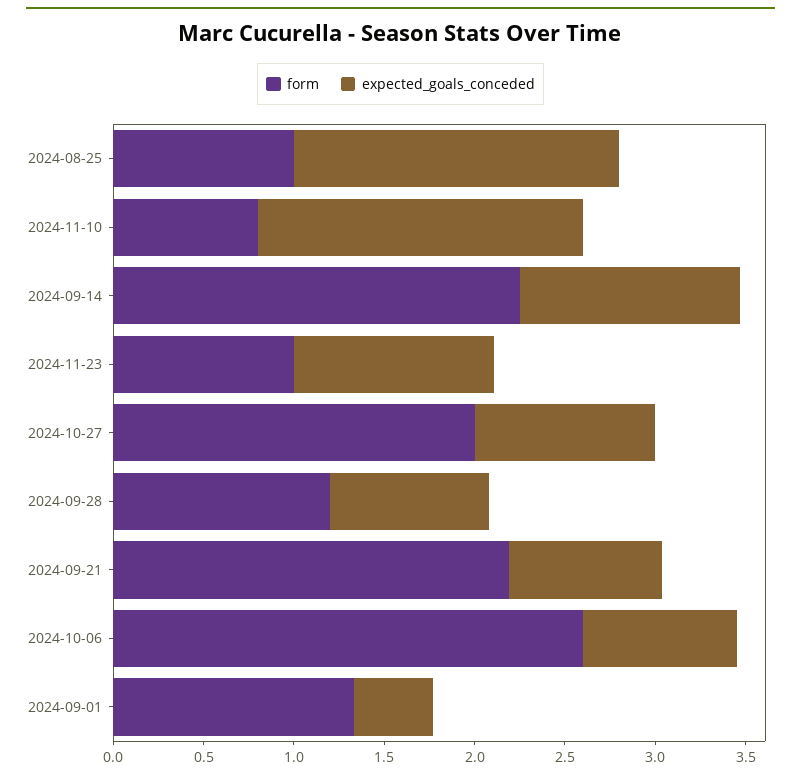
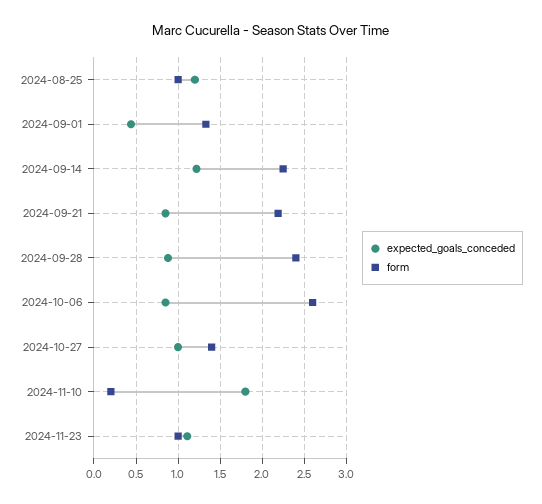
expected_goals_conceded, 2024-08-25: 1.8 -> 1.2
form, 2024-11-10: 0.8 -> 0.2
form, 2024-10-27: 2 -> 1.4
form, 2024-09-28: 1.2 -> 2.4

